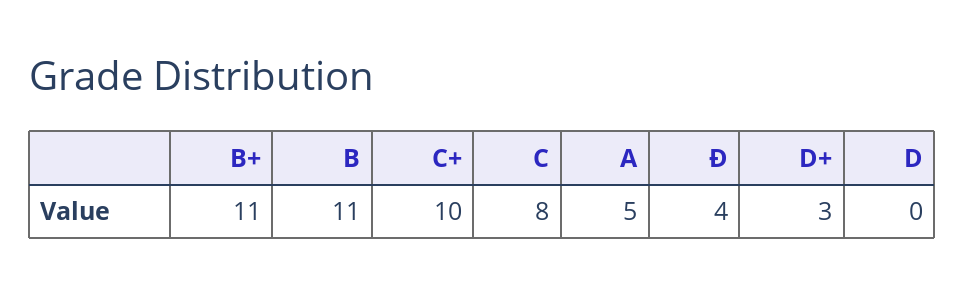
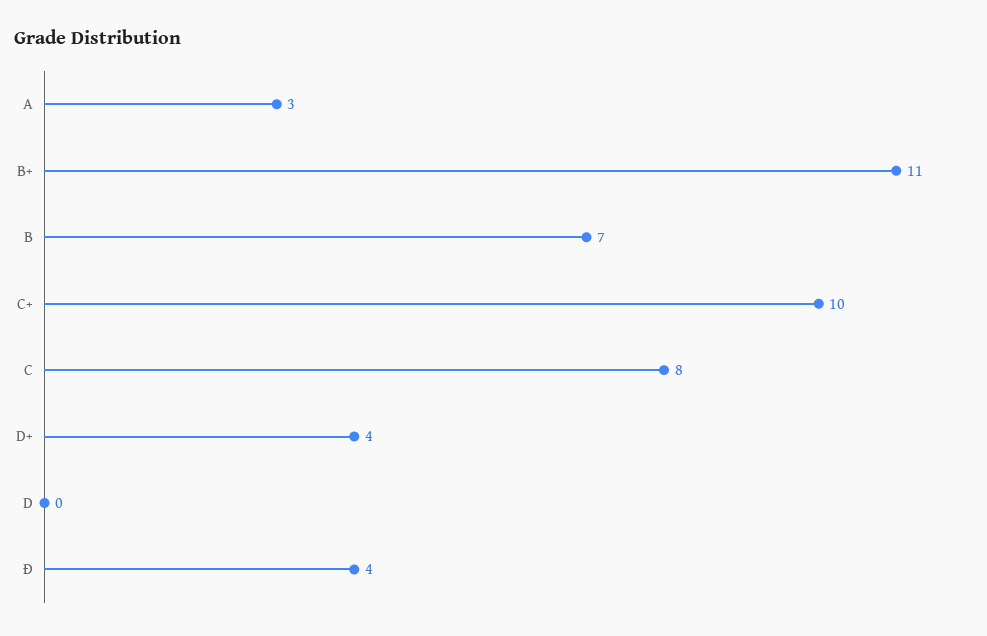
B: 11 -> 7
A: 5 -> 3
D+: 3 -> 4

